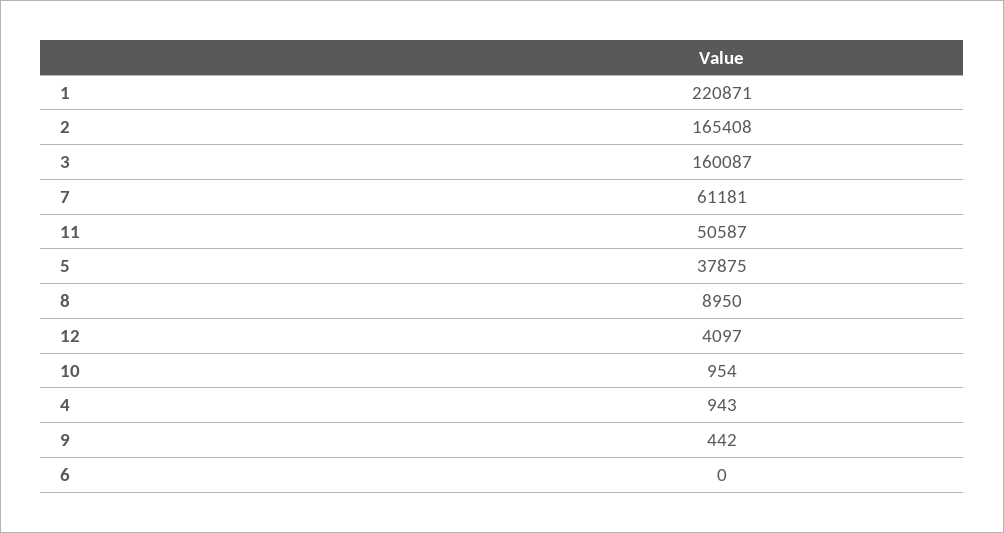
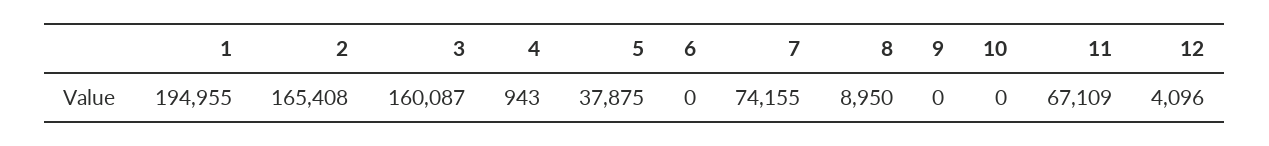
1: 220871 -> 194955
7: 61181 -> 74155
11: 50587 -> 67109
12: 4097 -> 4096
10: 954 -> 0
9: 442 -> 0

